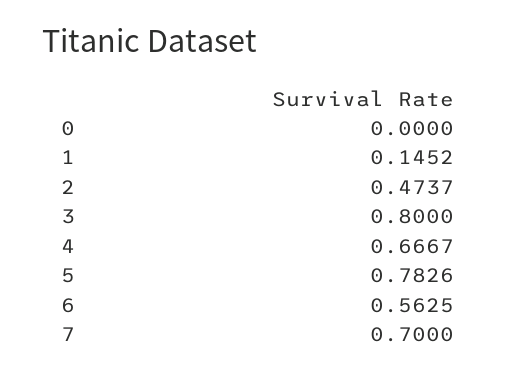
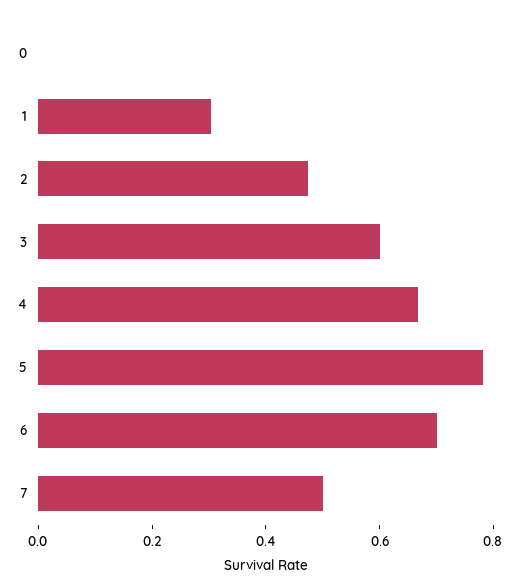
1: 0.1452 -> 0.3
3: 0.8 -> 0.6
6: 0.5625 -> 0.7
7: 0.7 -> 0.5

